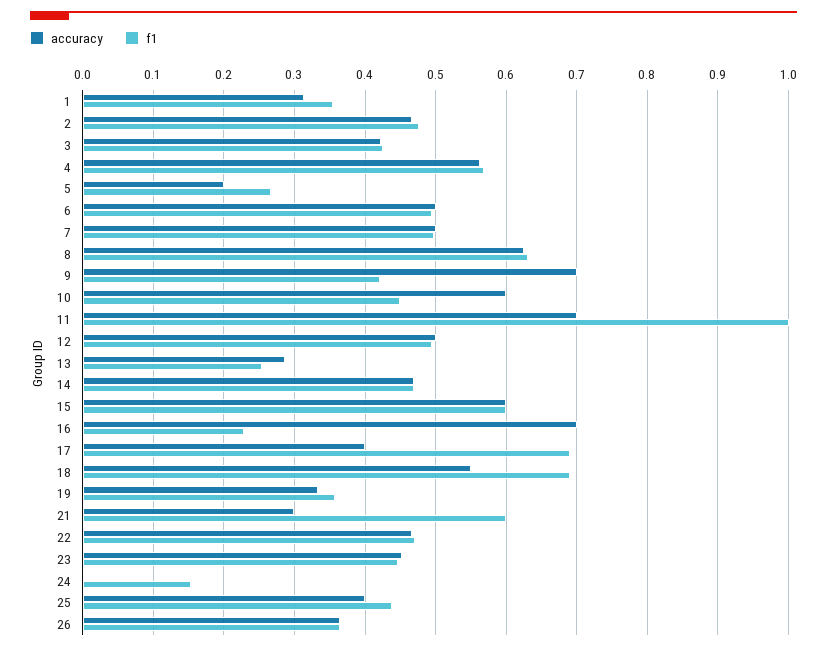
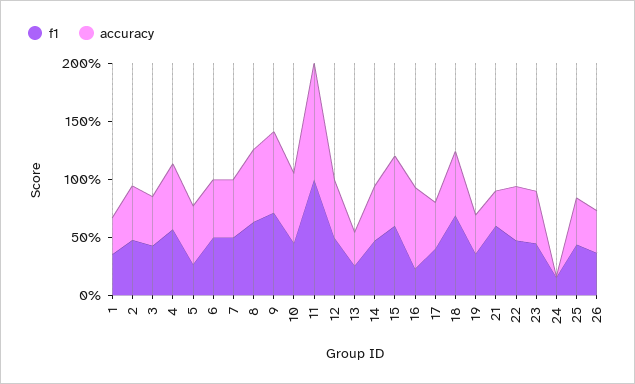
accuracy, 5: 0.2 -> 0.5
f1, 9: 0.42 -> 0.7
accuracy, 11: 0.7 -> 1
f1, 17: 0.69 -> 0.4

